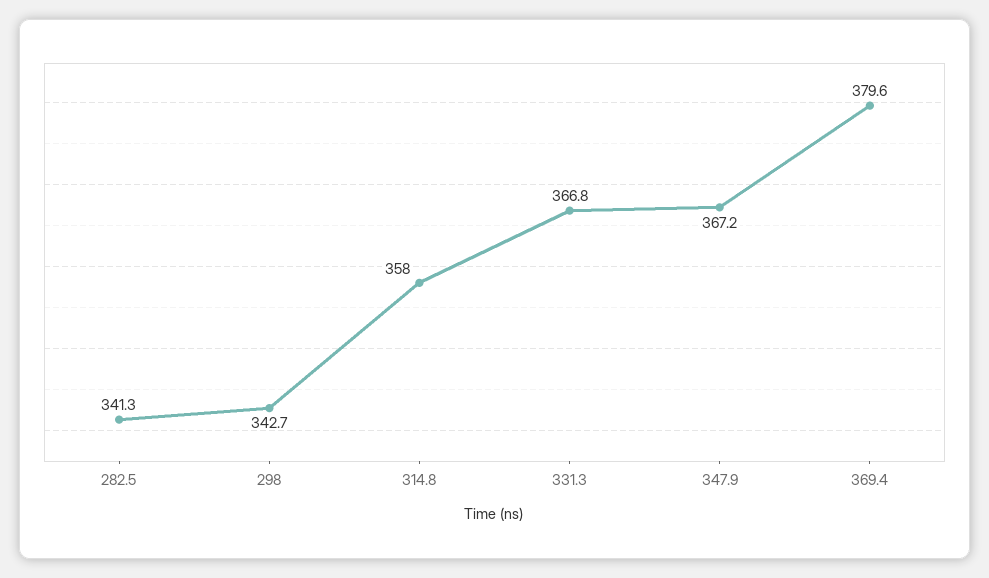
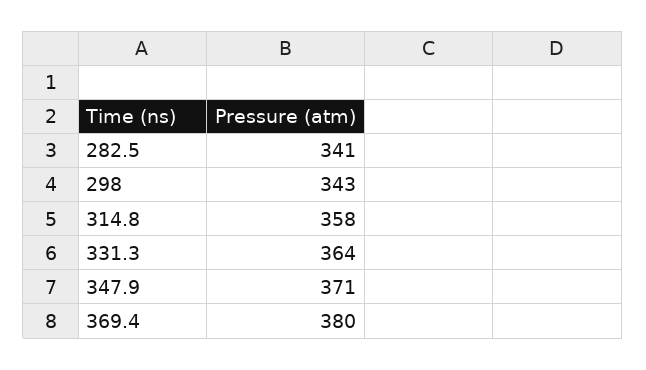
331.3: 366.8 -> 364
347.9: 367.2 -> 371

